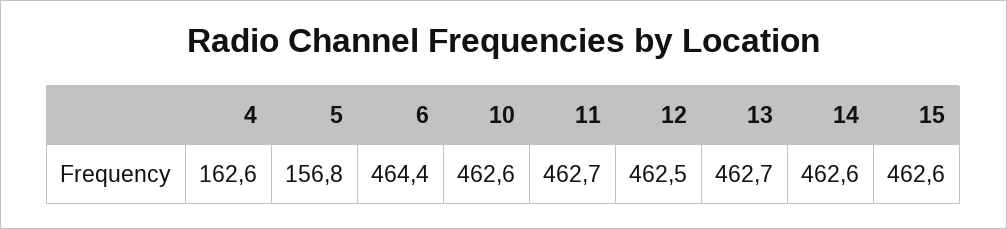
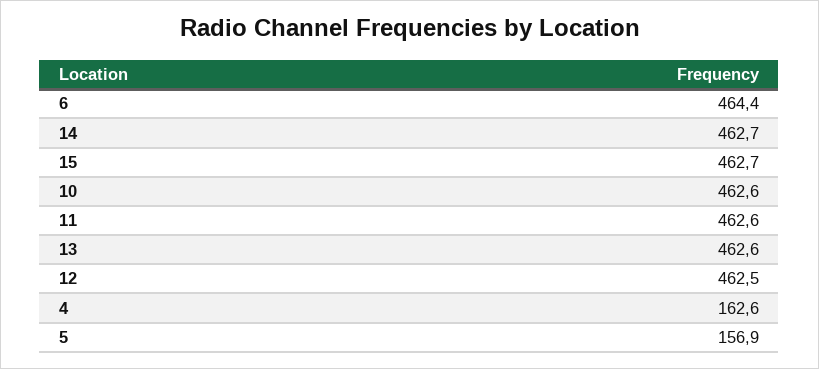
5: 156.8 -> 156.9
11: 462.7 -> 462.6
13: 462.7 -> 462.6
14: 462.6 -> 462.7
15: 462.6 -> 462.7

